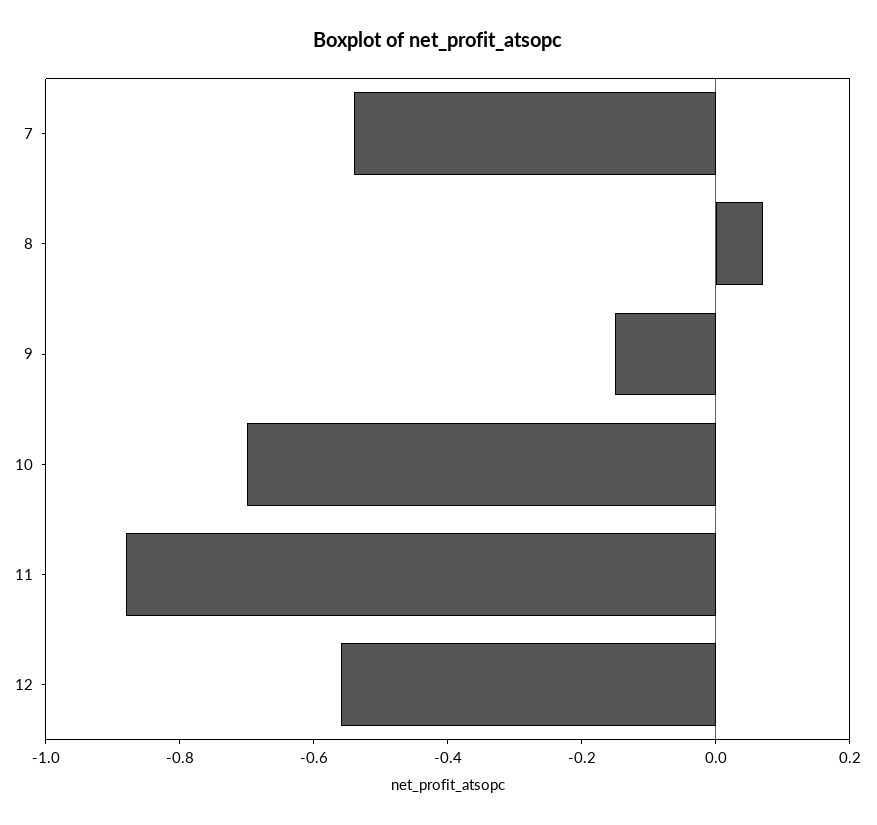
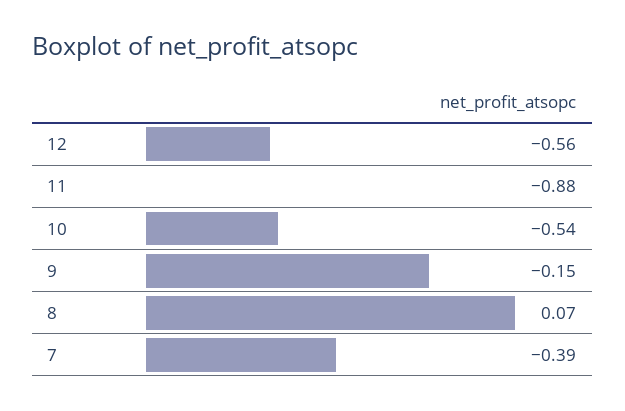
7: -0.55 -> -0.39
10: -0.7 -> -0.54

